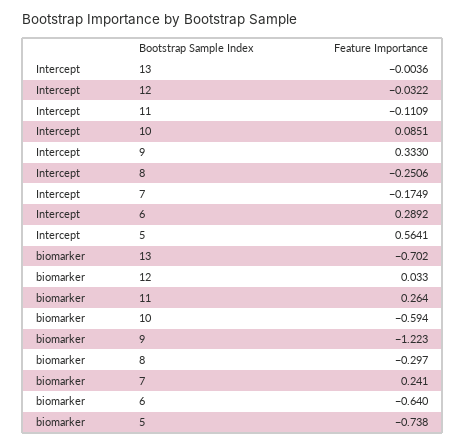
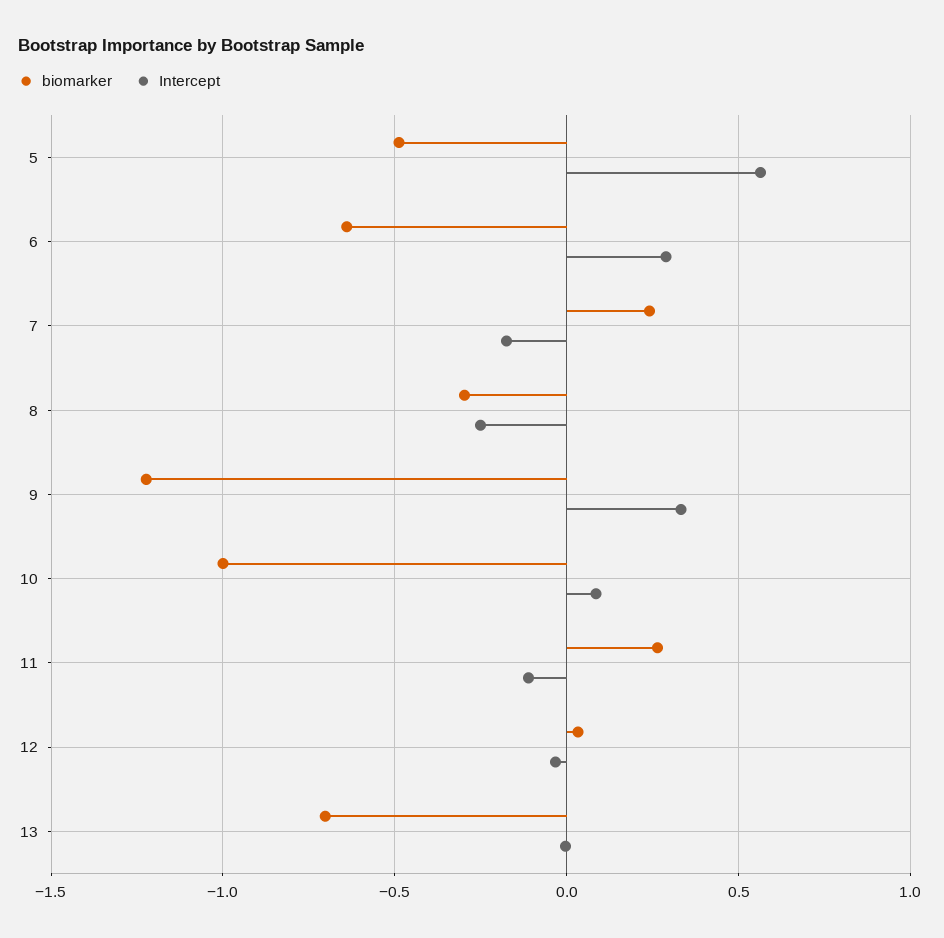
biomarker, 10: -0.594 -> -1
biomarker, 5: -0.738 -> -0.5

